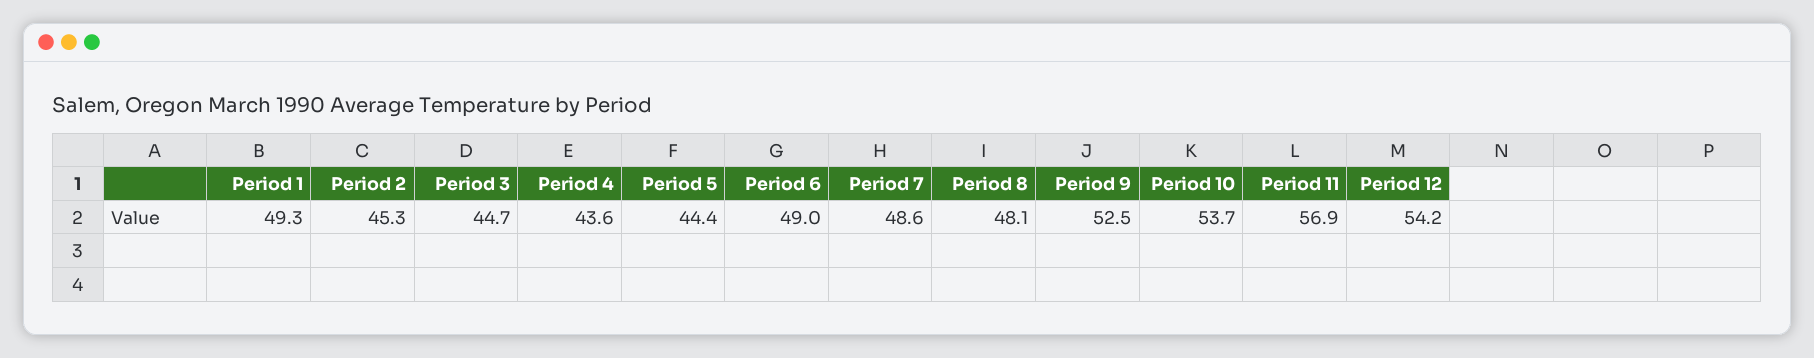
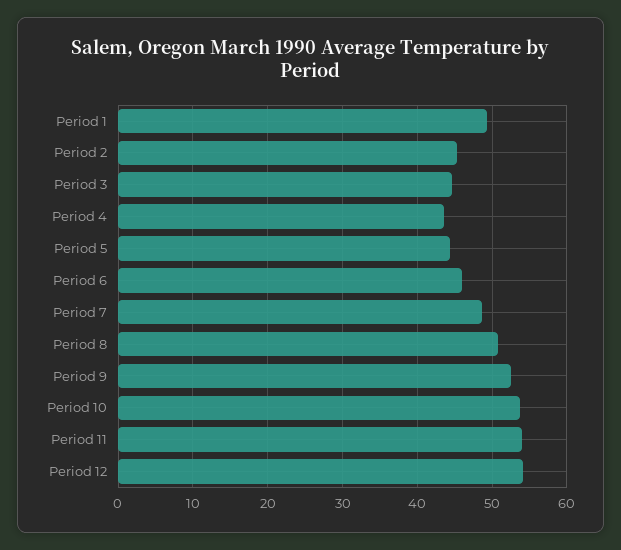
Period 6: 49 -> 46
Period 8: 48.1 -> 51
Period 11: 56.9 -> 54

